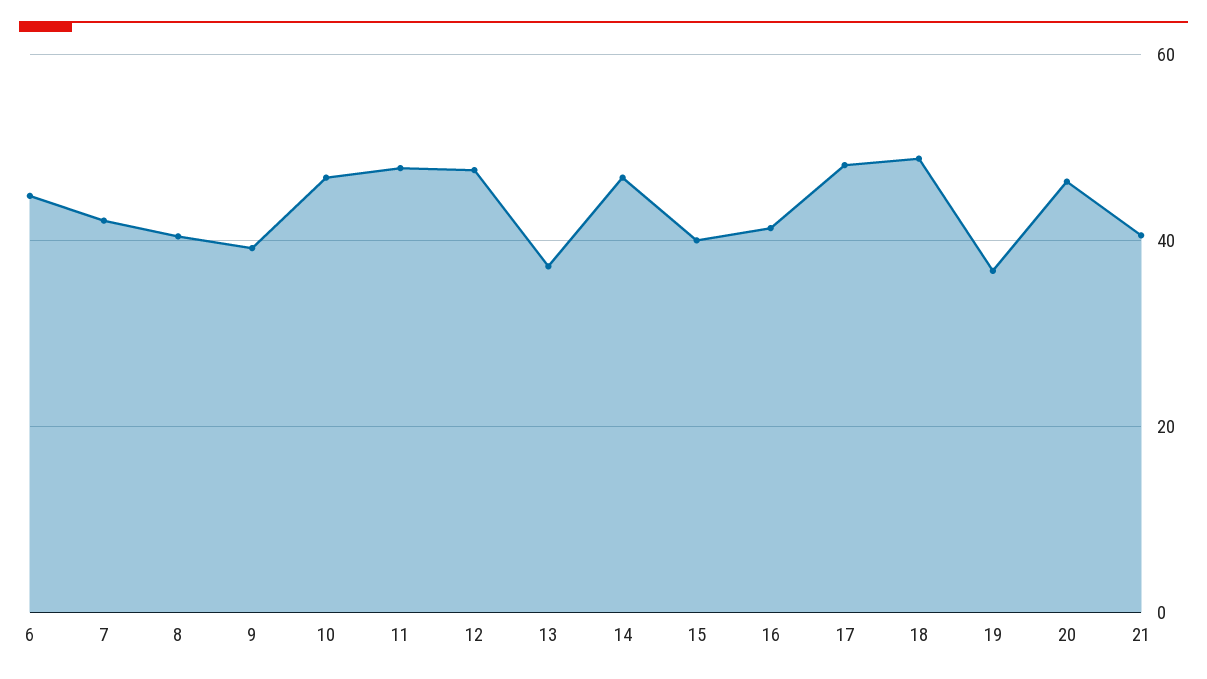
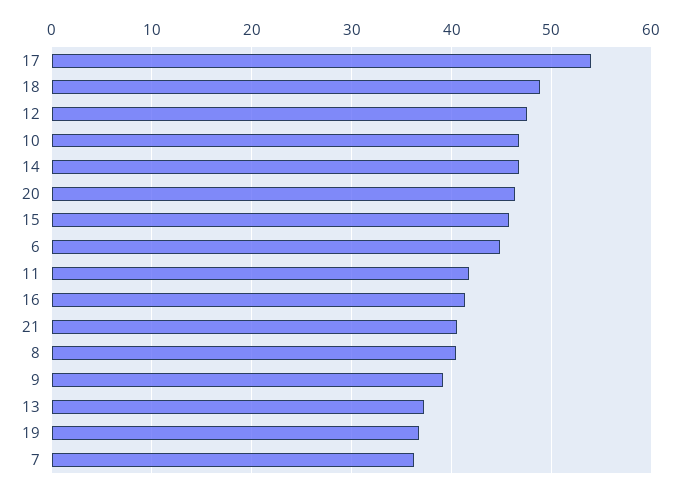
7: 42 -> 36
11: 48 -> 42
15: 40 -> 46
17: 48 -> 54

